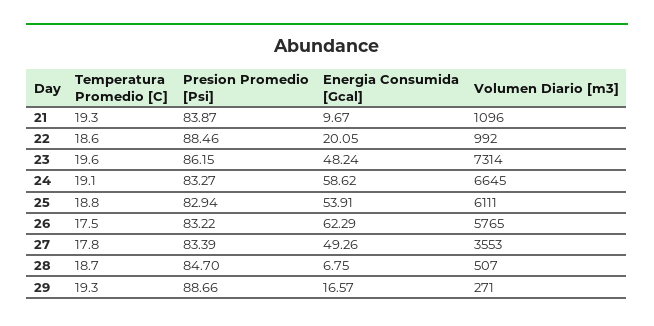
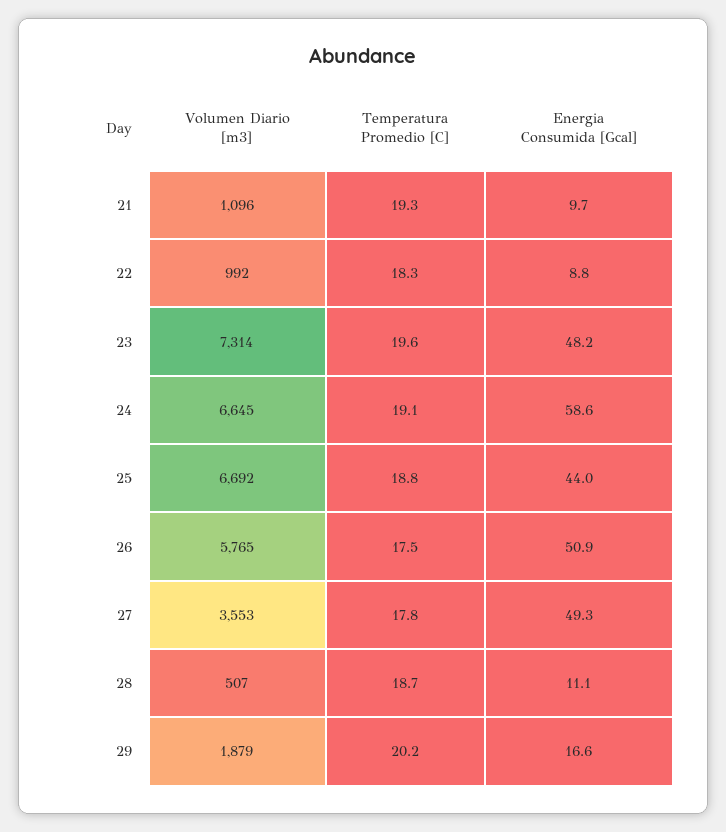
Presion Promedio [Psi], 21: 83.87 -> none
Temperatura Promedio [C], 22: 18.6 -> 18.3
Presion Promedio [Psi], 22: 88.46 -> none
Energia Consumida [Gcal], 22: 20.05 -> 8.8
Presion Promedio [Psi], 23: 86.15 -> none
Presion Promedio [Psi], 24: 83.27 -> none
Presion Promedio [Psi], 25: 82.94 -> none
Energia Consumida [Gcal], 25: 53.91 -> 44
Volumen Diario [m3], 25: 6111 -> 6692
Presion Promedio [Psi], 26: 83.22 -> none
Energia Consumida [Gcal], 26: 62.29 -> 50.9
Presion Promedio [Psi], 27: 83.39 -> none
Presion Promedio [Psi], 28: 84.7 -> none
Energia Consumida [Gcal], 28: 6.75 -> 11.1
Temperatura Promedio [C], 29: 19.3 -> 20.2
Presion Promedio [Psi], 29: 88.66 -> none
Volumen Diario [m3], 29: 271 -> 1879

